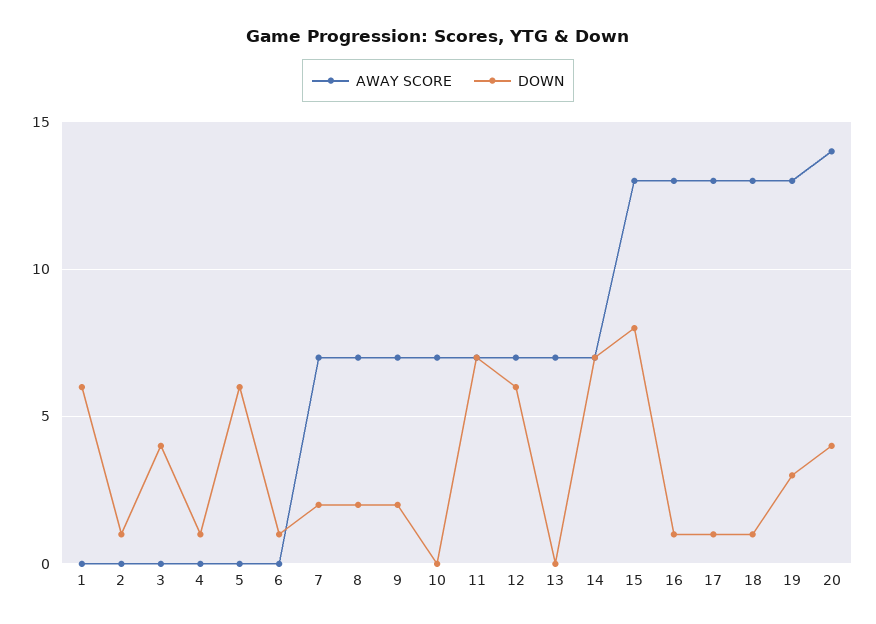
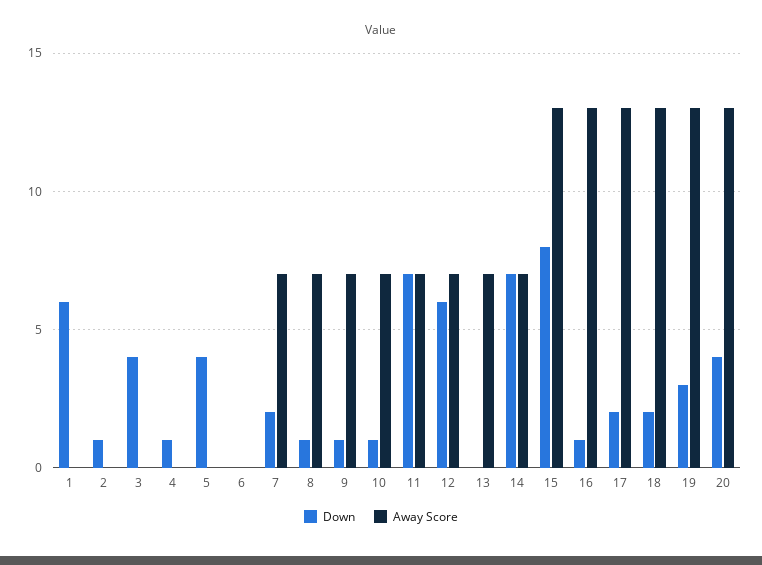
DOWN, 5: 6 -> 4
DOWN, 6: 1 -> 0
DOWN, 8: 2 -> 1
DOWN, 9: 2 -> 1
DOWN, 10: 0 -> 1
DOWN, 17: 1 -> 2
DOWN, 18: 1 -> 2
AWAY SCORE, 20: 14 -> 13

